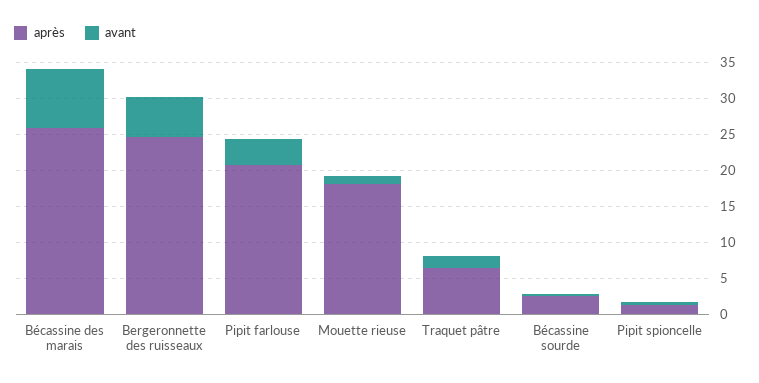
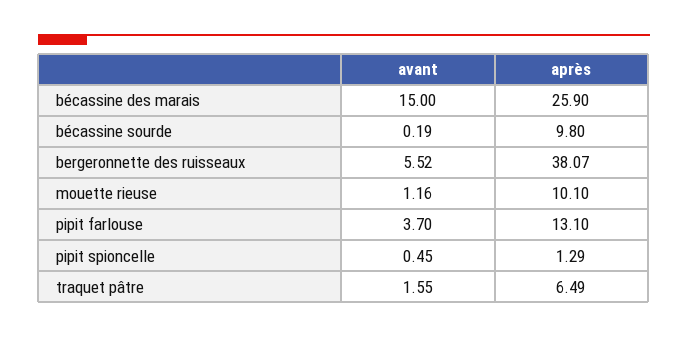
avant, Bécassine des marais: 7.5 -> 15
après, Bergeronnette des ruisseaux: 25 -> 38.07
après, Pipit farlouse: 20 -> 13.1
après, Mouette rieuse: 17.5 -> 10.1
après, Bécassine sourde: 2.5 -> 9.8

